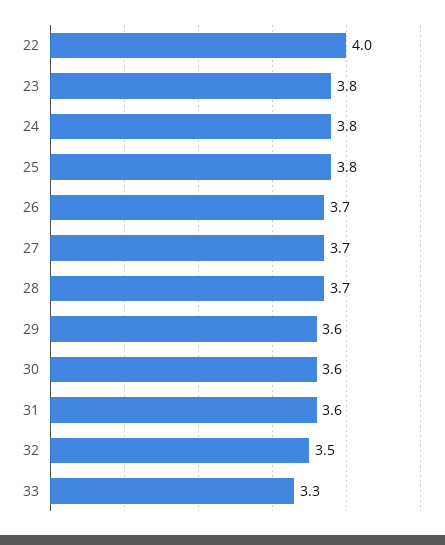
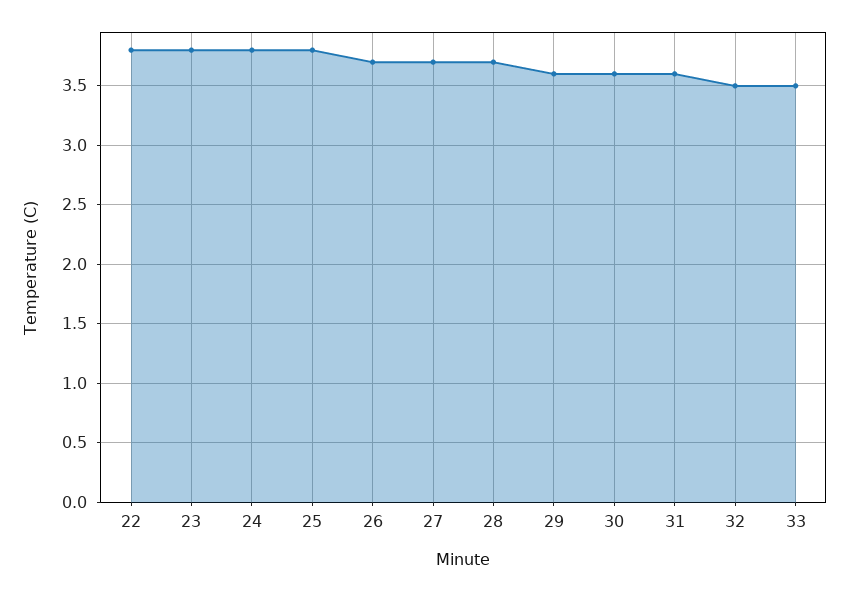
22: 4 -> 3.8
33: 3.3 -> 3.5

